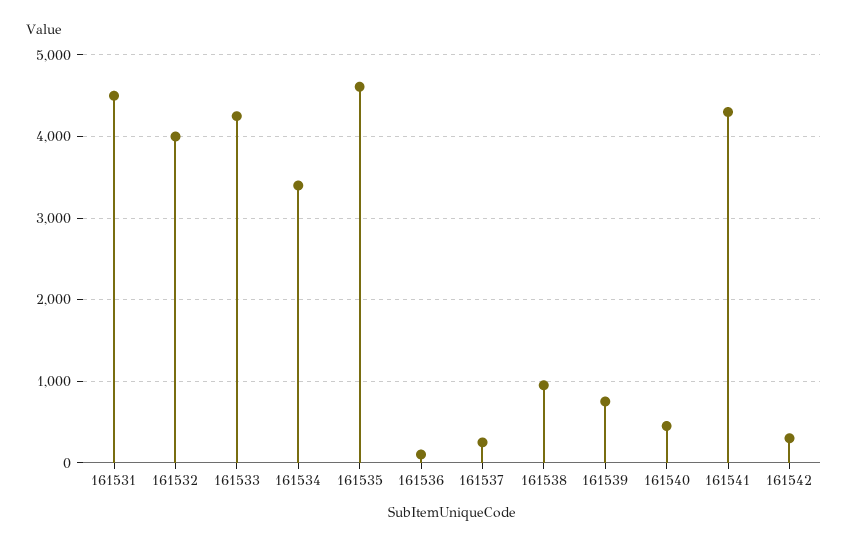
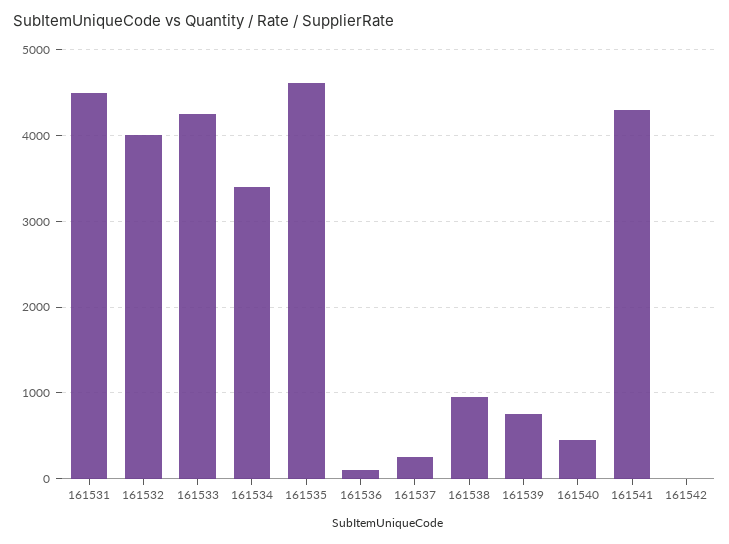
161542: 300 -> 0

